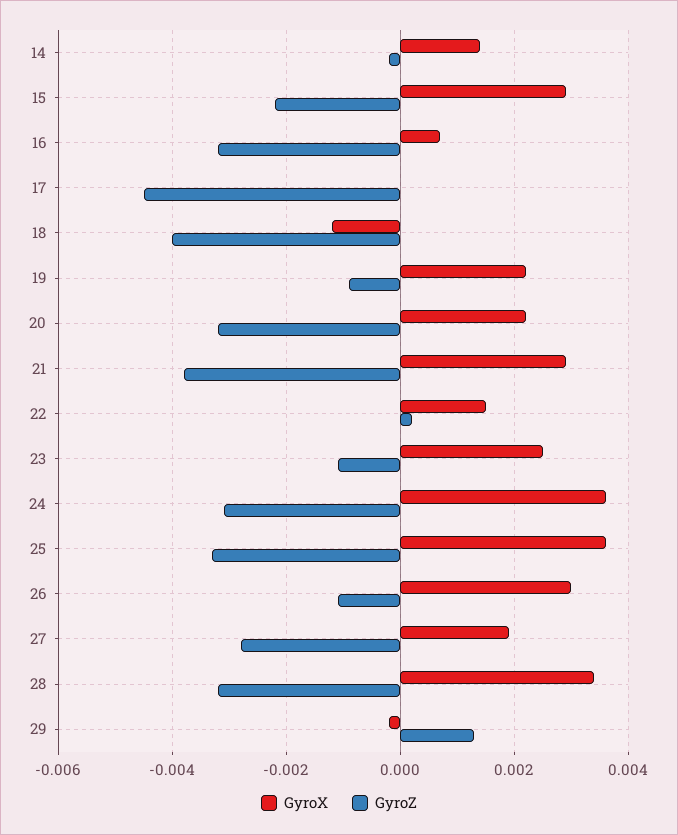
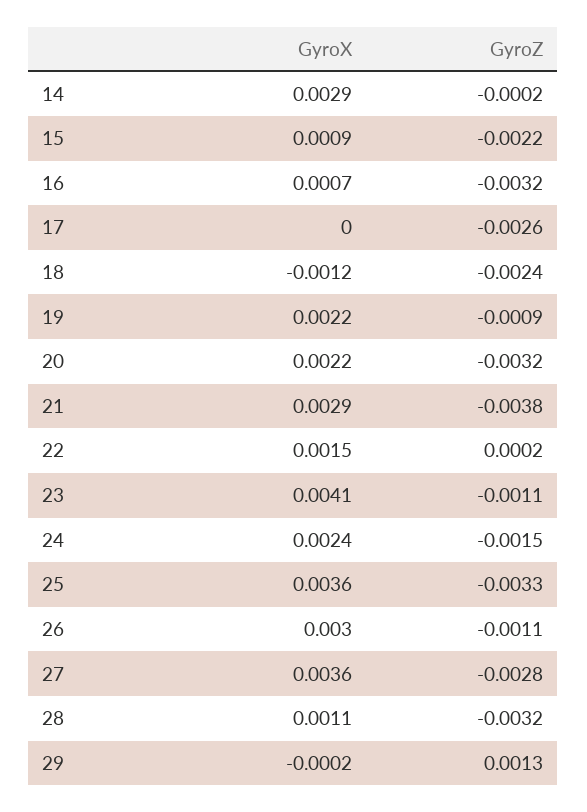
GyroX, 14: 0.0015 -> 0.0029
GyroX, 15: 0.003 -> 0.0009
GyroZ, 17: -0.0045 -> -0.0026
GyroZ, 18: -0.004 -> -0.0024
GyroX, 23: 0.0025 -> 0.0041
GyroX, 24: 0.0035 -> 0.0024
GyroZ, 24: -0.003 -> -0.0015
GyroX, 27: 0.002 -> 0.0036
GyroX, 28: 0.0035 -> 0.0011

